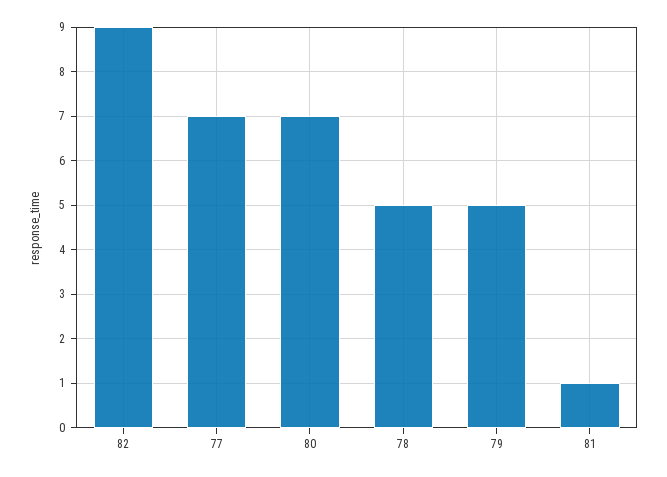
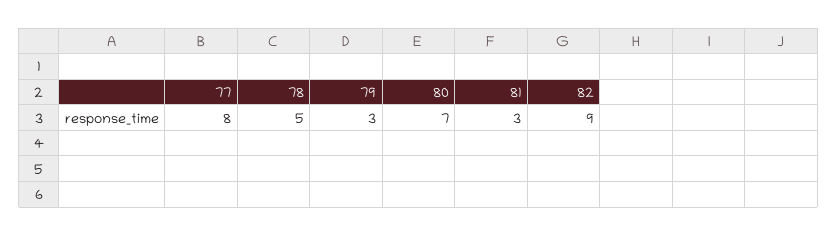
77: 7 -> 8
79: 5 -> 3
81: 1 -> 3

